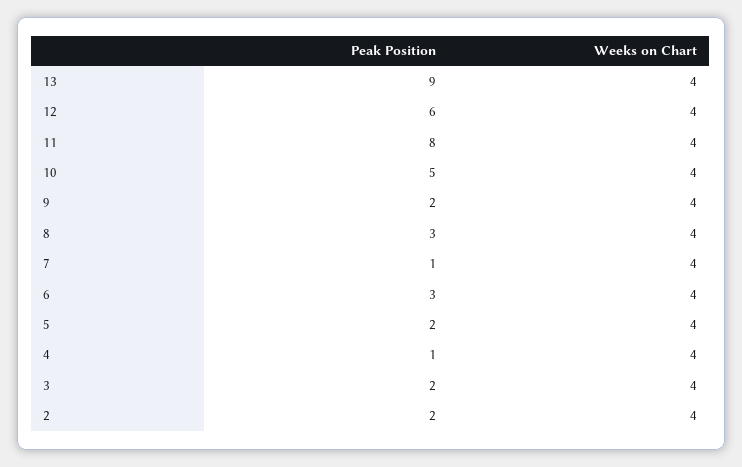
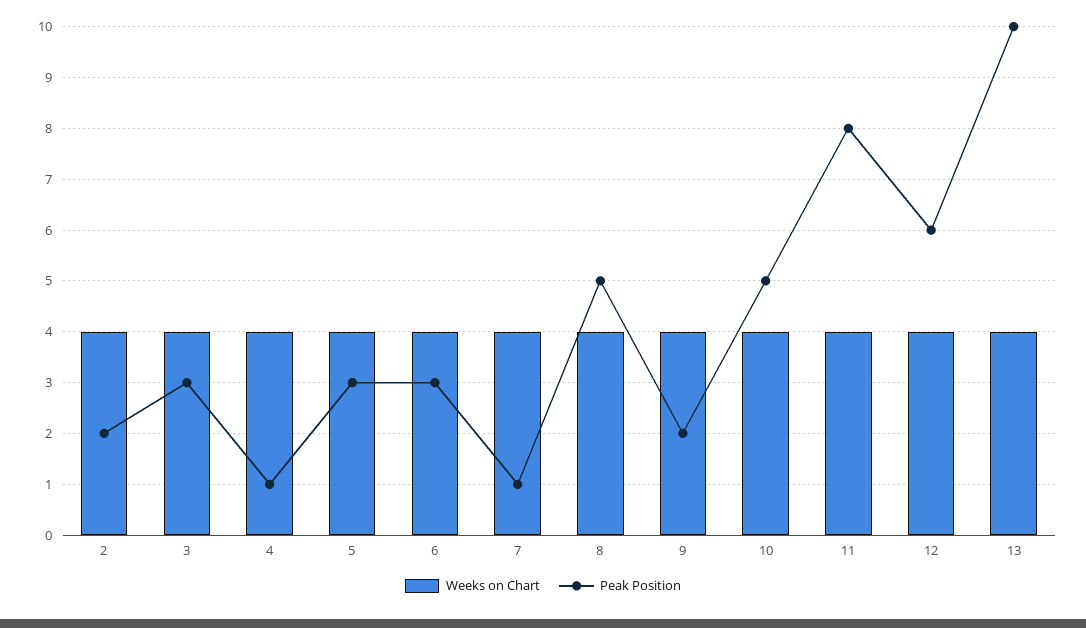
Peak Position, 13: 9 -> 10
Peak Position, 8: 3 -> 5
Peak Position, 5: 2 -> 3
Peak Position, 3: 2 -> 3

